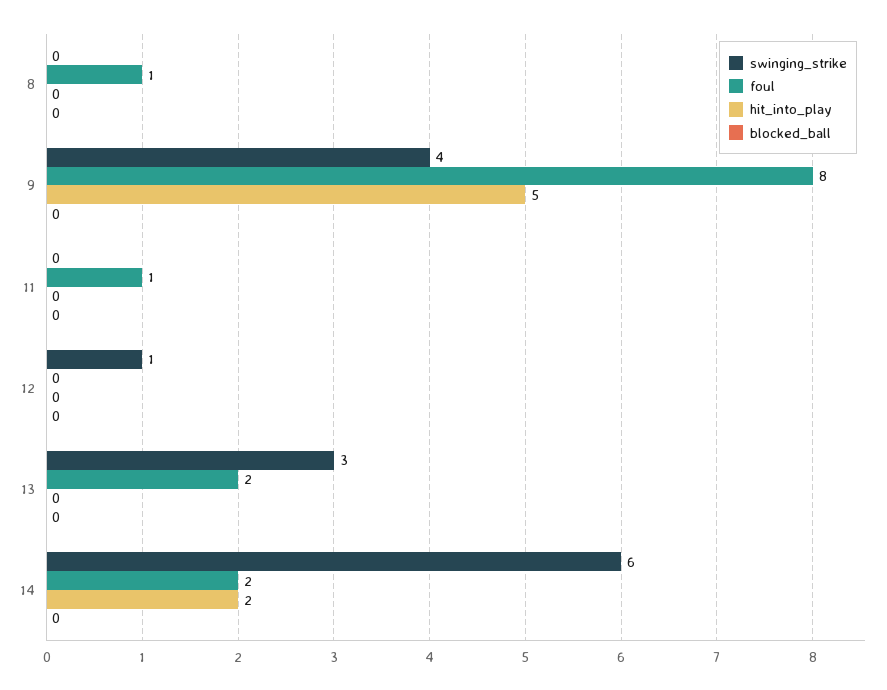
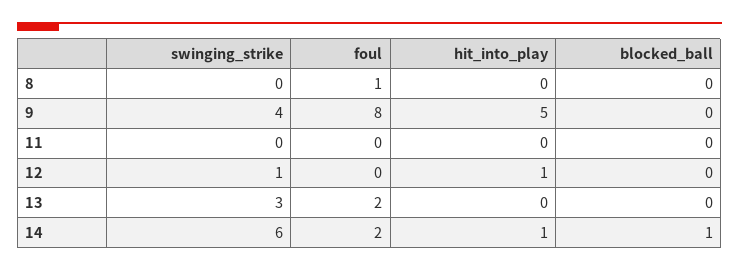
foul, 11: 1 -> 0
hit_into_play, 12: 0 -> 1
hit_into_play, 14: 2 -> 1
blocked_ball, 14: 0 -> 1

